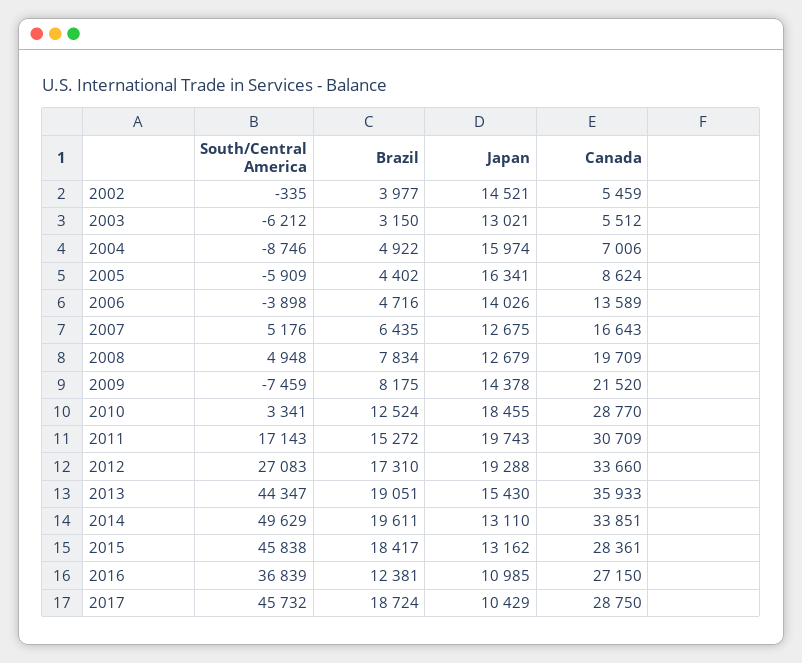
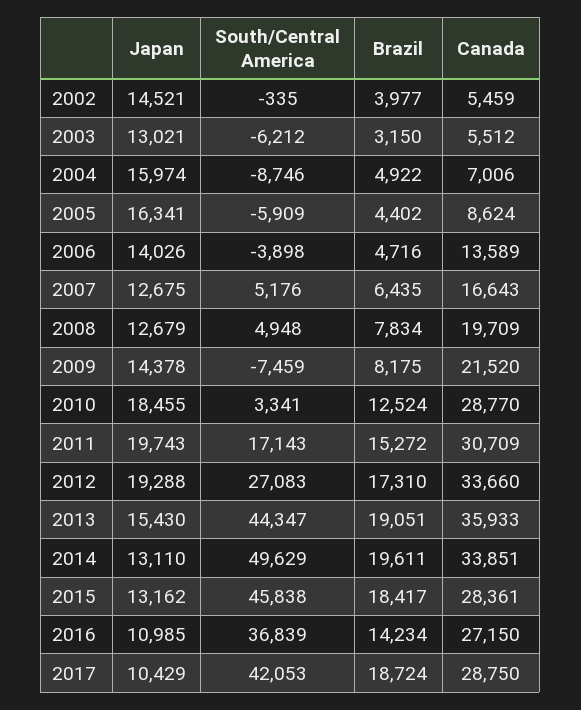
Brazil, 2016: 12381 -> 14234
South/Central America, 2017: 45732 -> 42053

